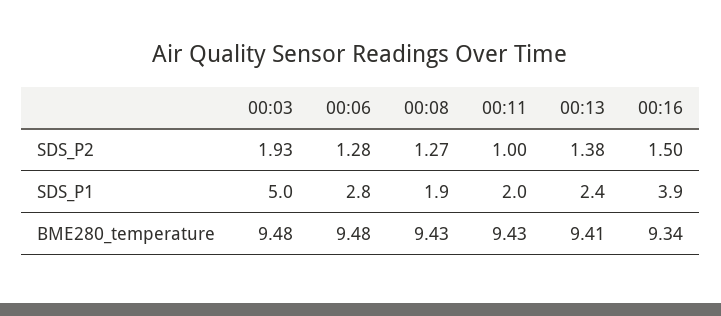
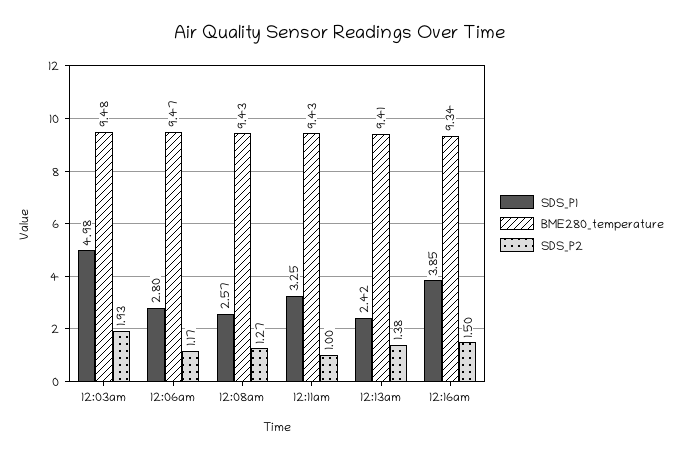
SDS_P2, 00:06: 1.28 -> 1.17
SDS_P1, 00:08: 1.9 -> 2.57
SDS_P1, 00:11: 2 -> 3.25
BME280_temperature, 00:06: 9.48 -> 9.47

